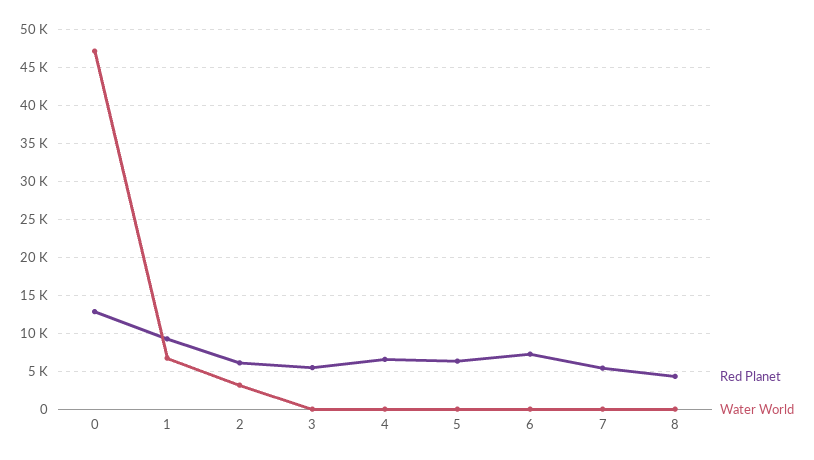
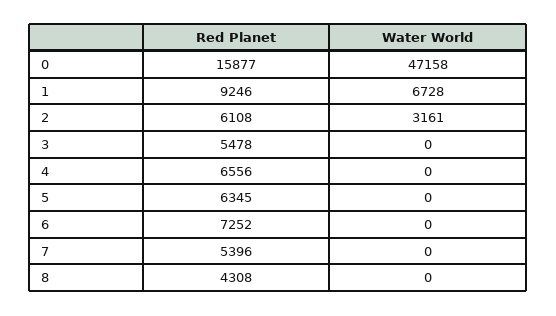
Red Planet, 0: 13000 -> 15877

